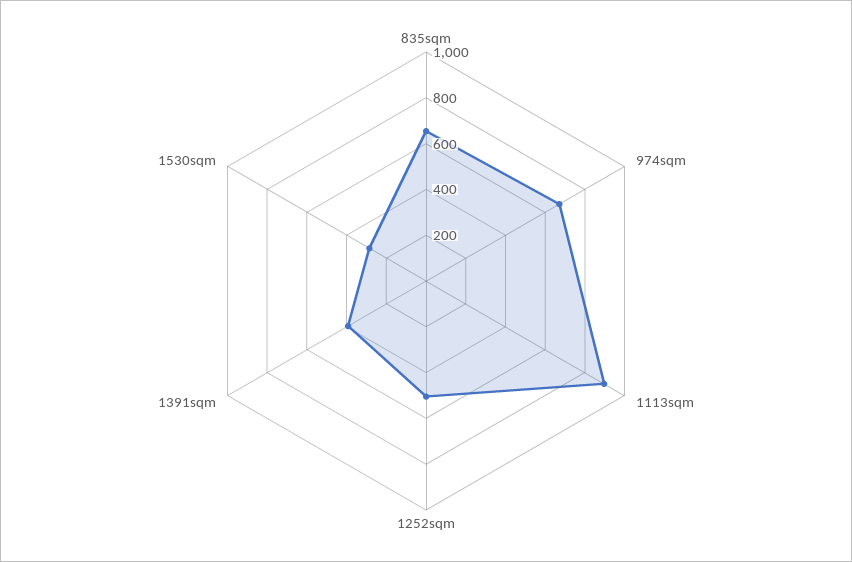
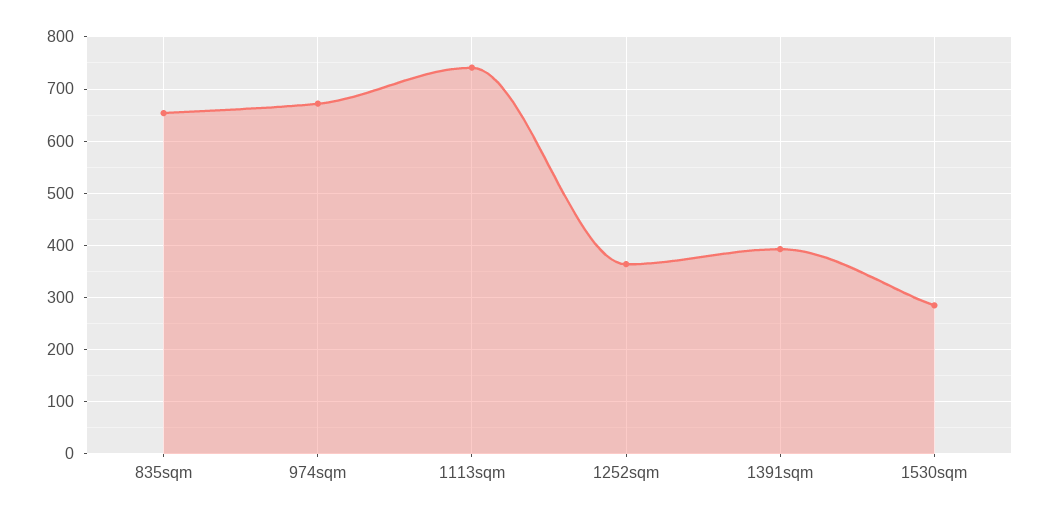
1113sqm: 900 -> 740
1252sqm: 500 -> 360

